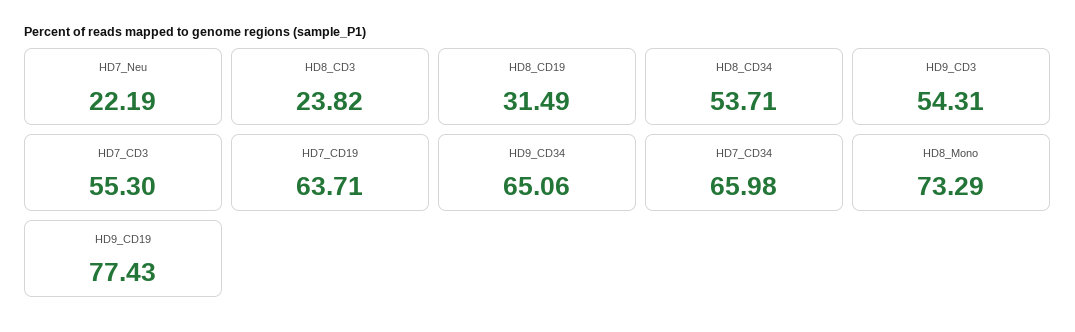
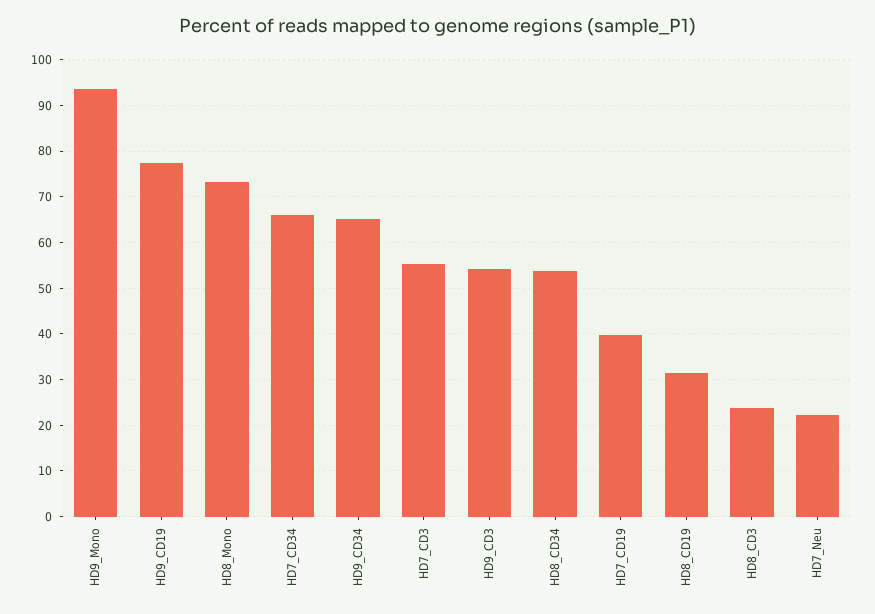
HD7_CD19: 63.71 -> 40
HD9_Mono: none -> 94

